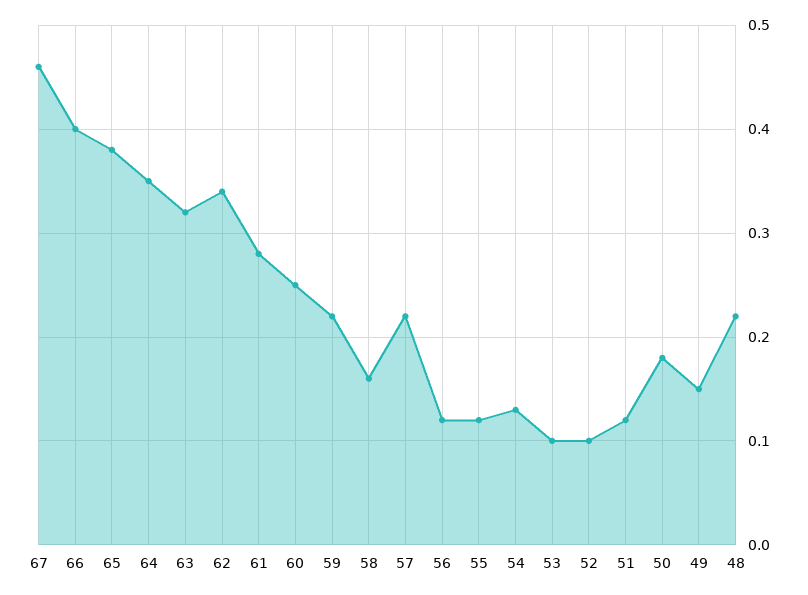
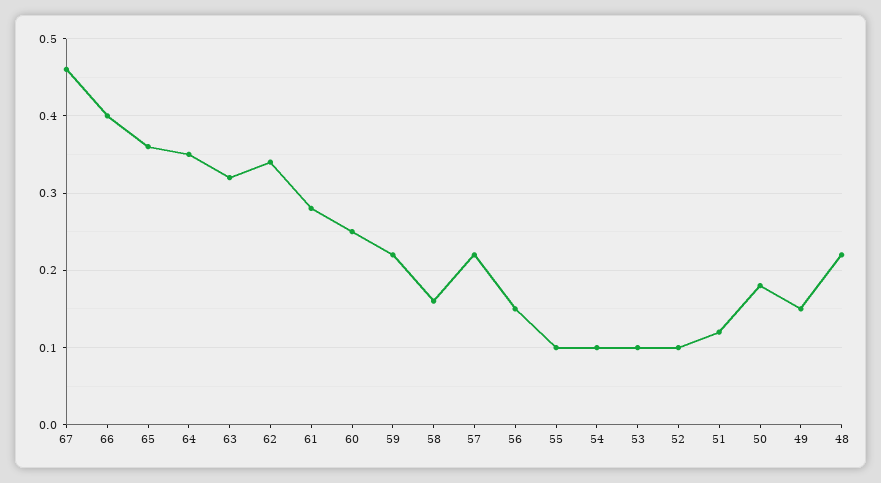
65: 0.38 -> 0.36
56: 0.12 -> 0.15
55: 0.12 -> 0.1
54: 0.13 -> 0.1

